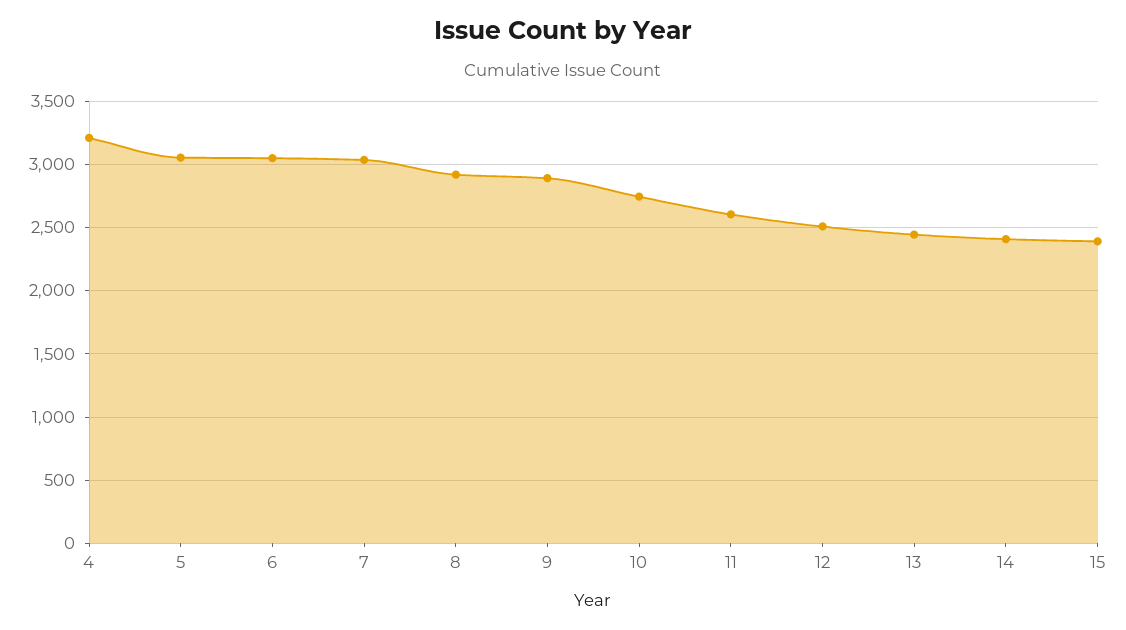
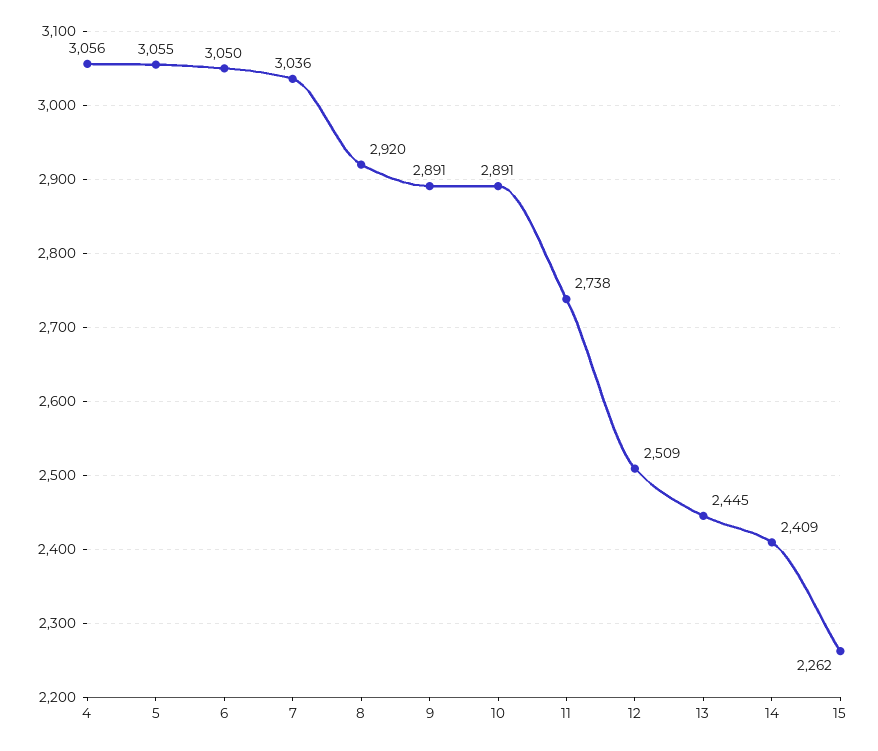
4: 3200 -> 3056
10: 2750 -> 2891
11: 2600 -> 2738
15: 2400 -> 2262

